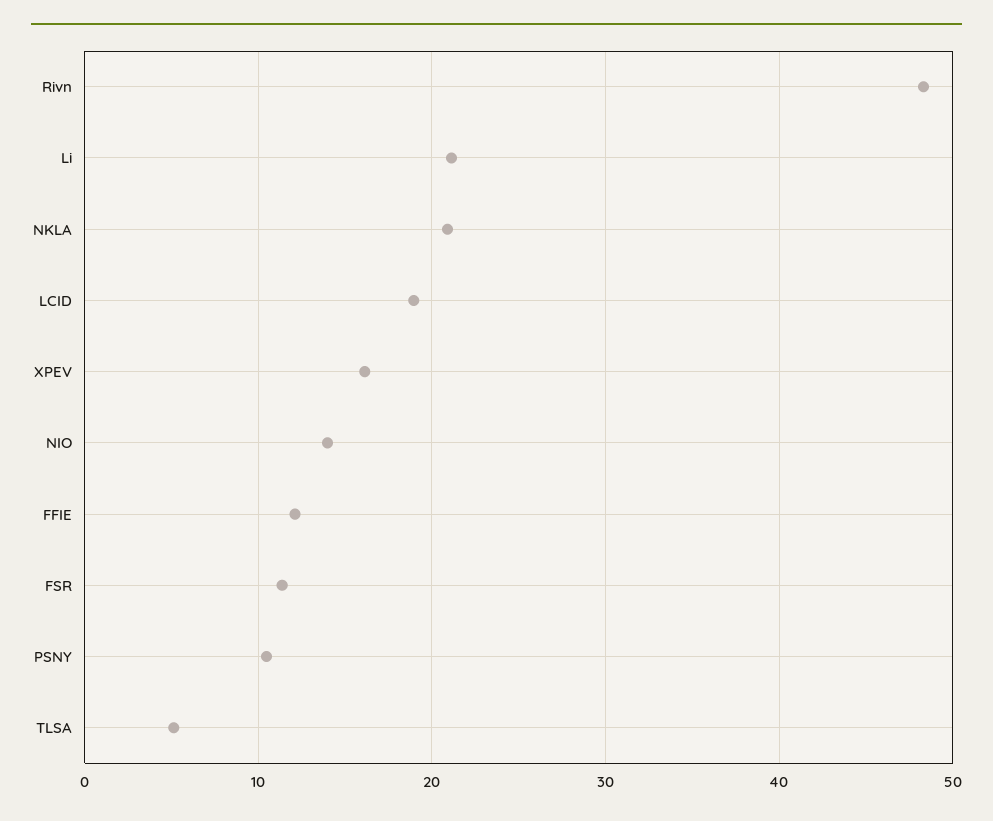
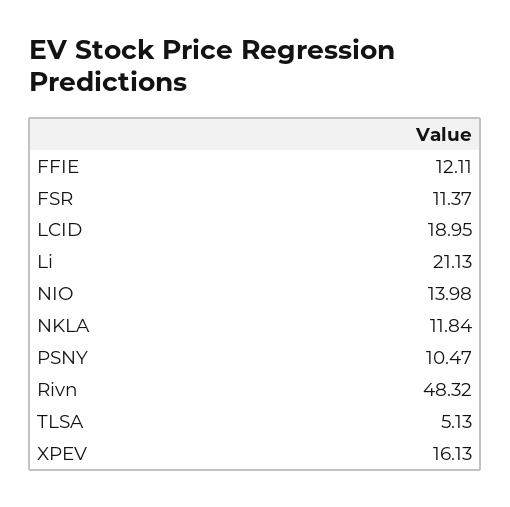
NKLA: 21 -> 11.84

